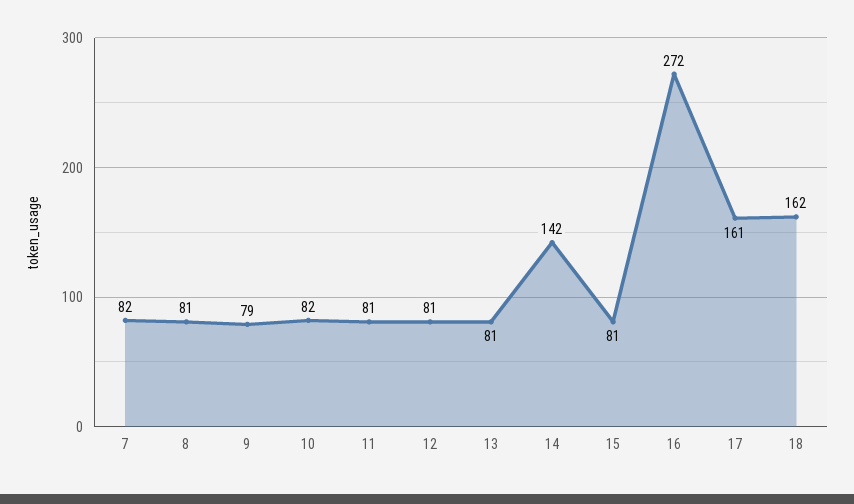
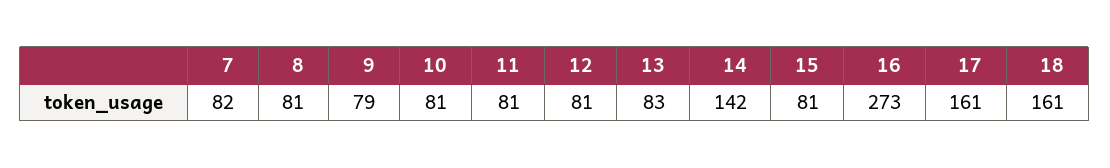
10: 82 -> 81
13: 81 -> 83
16: 272 -> 273
18: 162 -> 161

